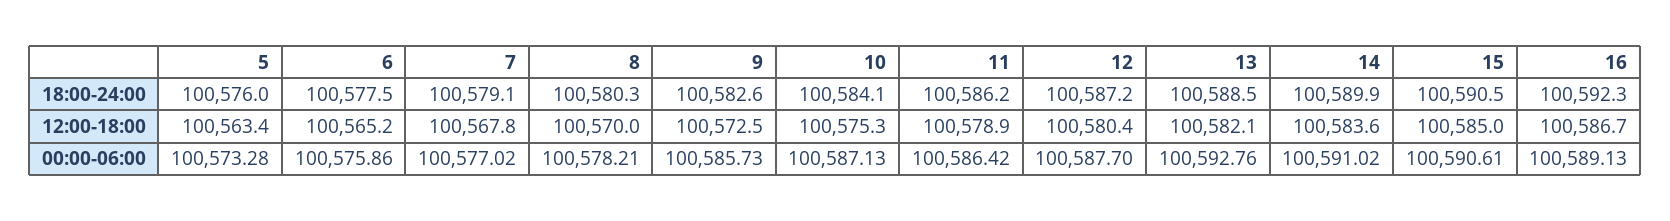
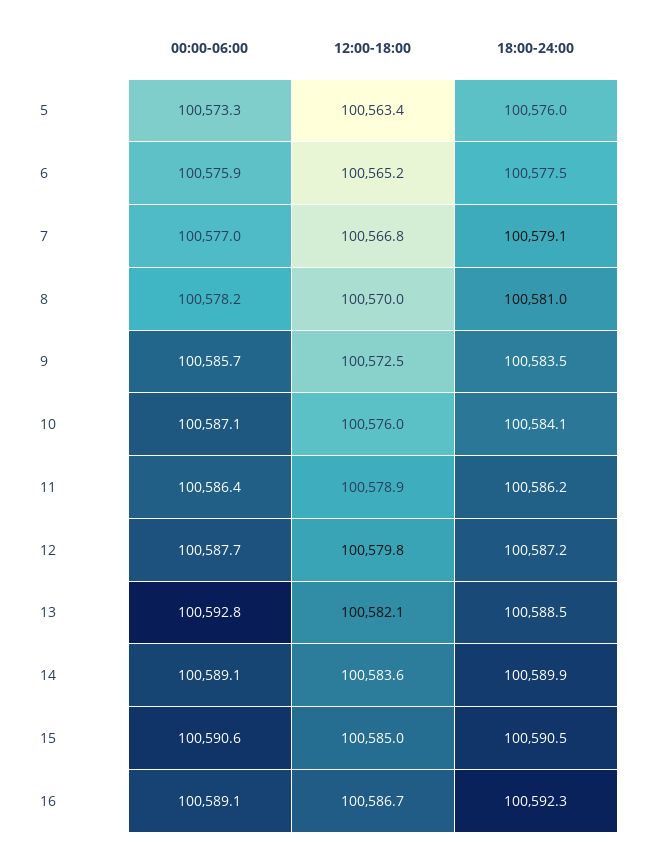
8, 18:00-24:00: 100580.3 -> 100581
9, 18:00-24:00: 100582.6 -> 100583.5
7, 12:00-18:00: 100567.8 -> 100566.8
10, 12:00-18:00: 100575.3 -> 100576
12, 12:00-18:00: 100580.4 -> 100579.8
14, 00:00-06:00: 100591.02 -> 100589.1

